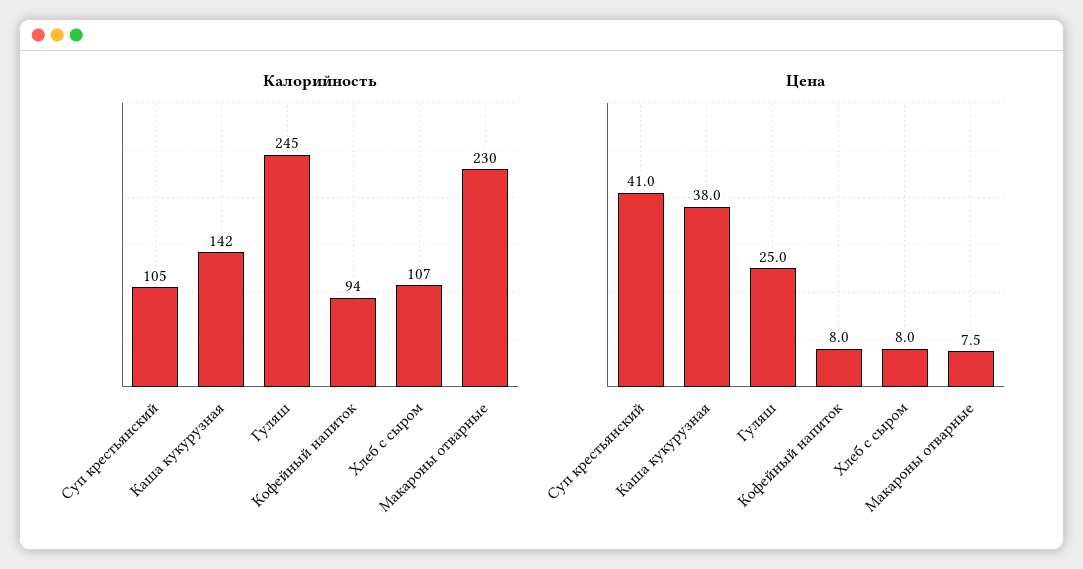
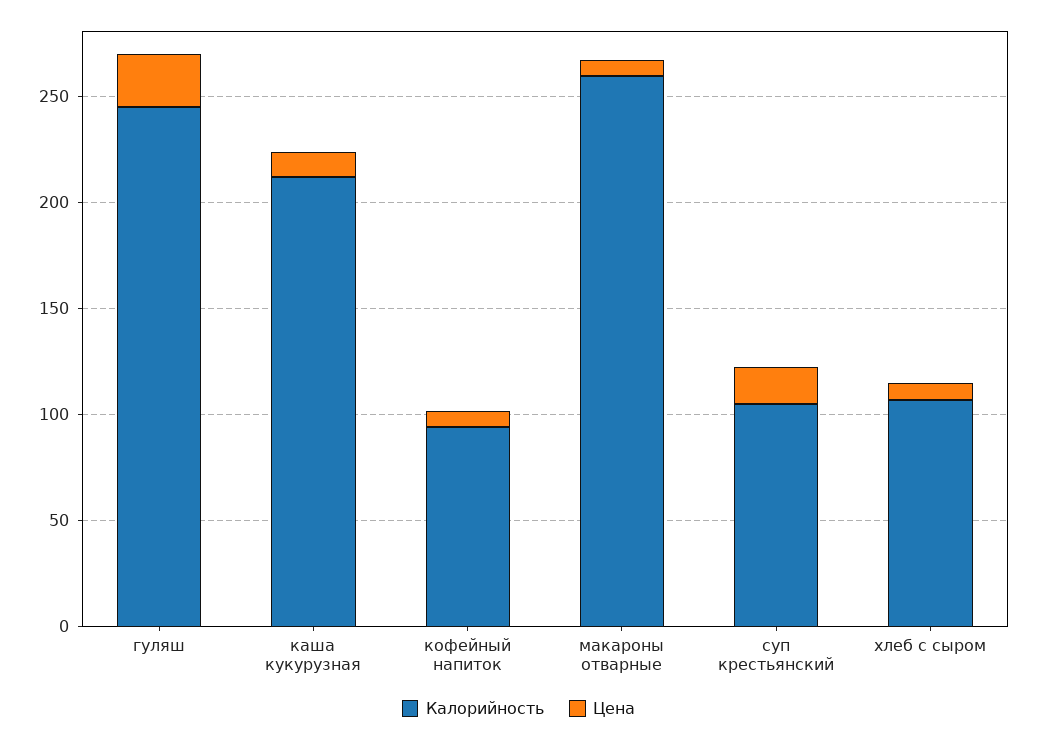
Калорийность, Каша кукурузная: 142 -> 210
Калорийность, Макароны отварные: 230 -> 260
Цена, Суп крестьянский: 41 -> 20
Цена, Каша кукурузная: 38 -> 10

